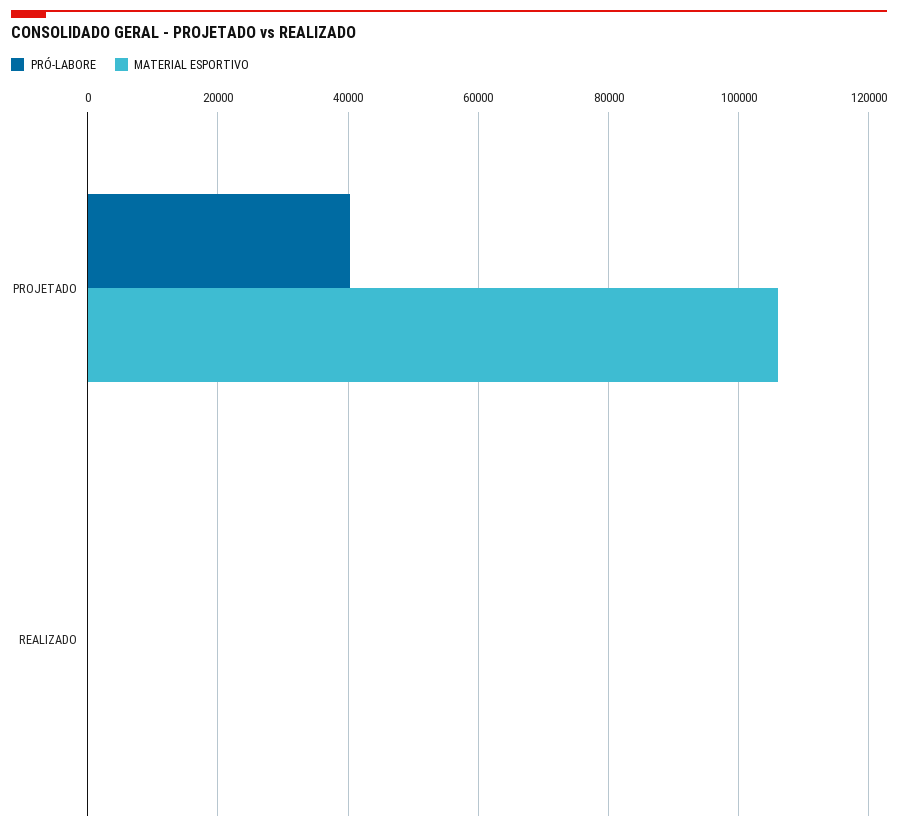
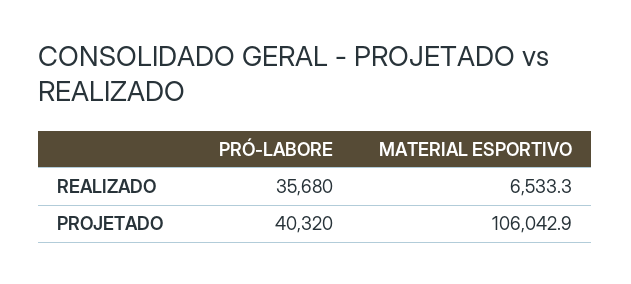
PRÓ-LABORE, REALIZADO: 0 -> 35680
MATERIAL ESPORTIVO, REALIZADO: 0 -> 6533.3

